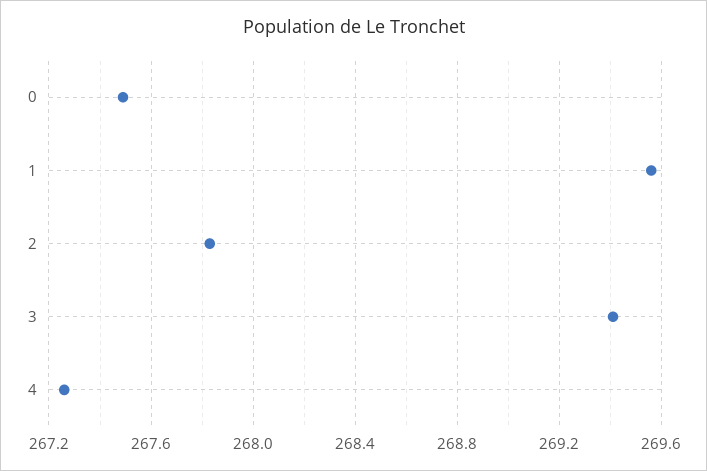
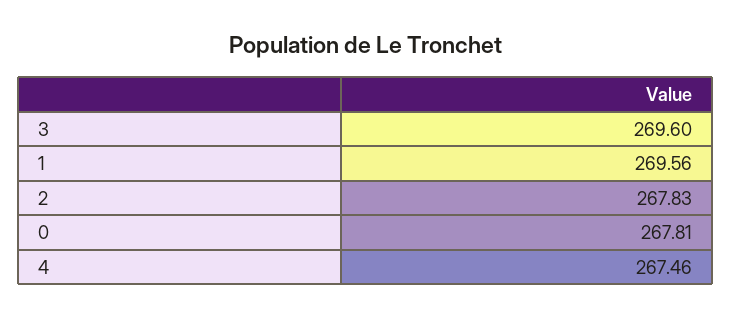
0: 267.5 -> 267.81
3: 269.4 -> 269.6
4: 267.25 -> 267.46

